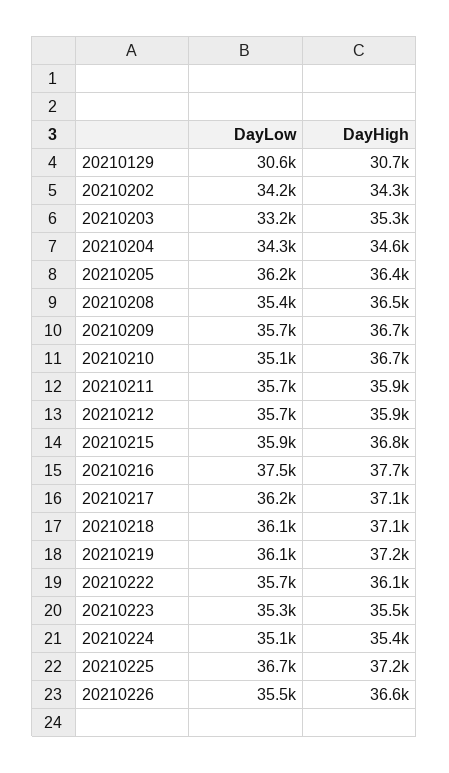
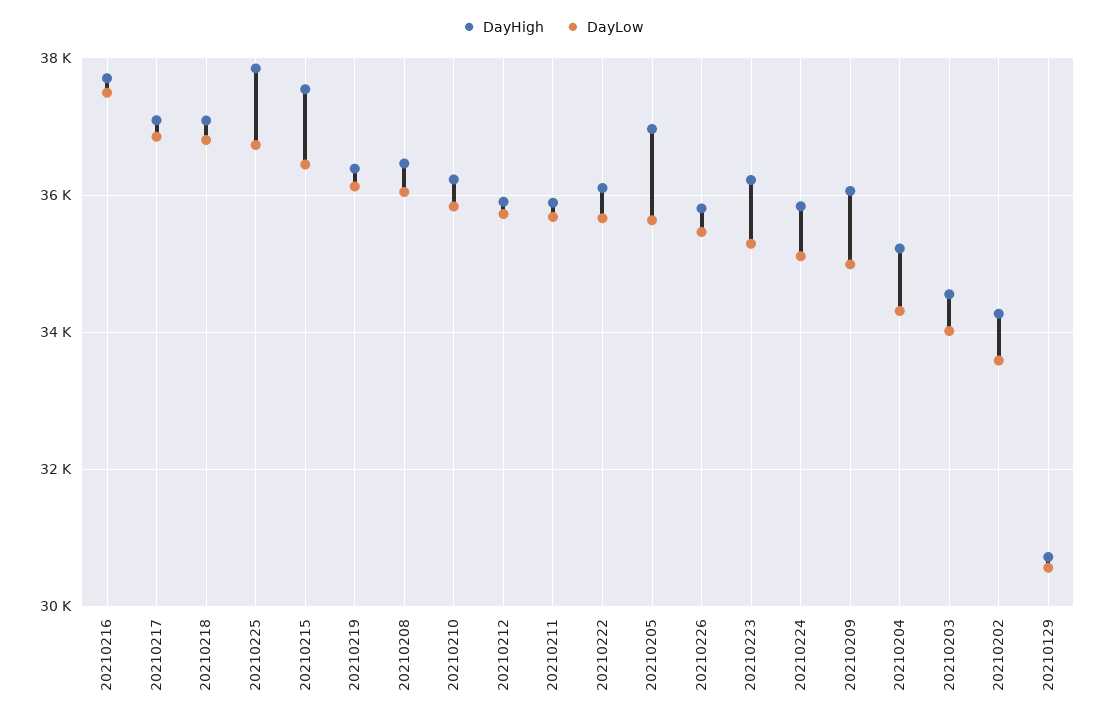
DayLow, 20210202: 34200 -> 33600
DayLow, 20210203: 33200 -> 34000
DayHigh, 20210203: 35300 -> 34600
DayHigh, 20210204: 34600 -> 35200
DayLow, 20210205: 36200 -> 35600
DayHigh, 20210205: 36400 -> 37000
DayLow, 20210208: 35400 -> 36000
DayLow, 20210209: 35700 -> 35000
DayHigh, 20210209: 36700 -> 36000
DayLow, 20210210: 35100 -> 35800
DayHigh, 20210210: 36700 -> 36200
DayLow, 20210215: 35900 -> 36400
DayHigh, 20210215: 36800 -> 37600
DayLow, 20210217: 36200 -> 36800
DayLow, 20210218: 36100 -> 36800
DayHigh, 20210219: 37200 -> 36400
DayHigh, 20210223: 35500 -> 36200
DayHigh, 20210224: 35400 -> 35800
DayHigh, 20210225: 37200 -> 37800
DayHigh, 20210226: 36600 -> 35800

